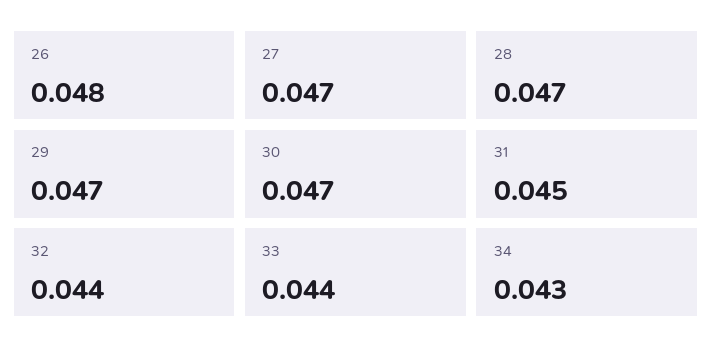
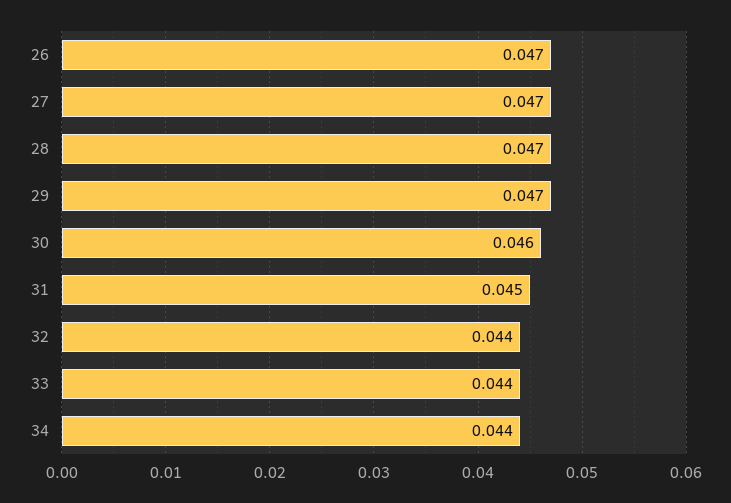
26: 0.048 -> 0.047
30: 0.047 -> 0.046
34: 0.043 -> 0.044

